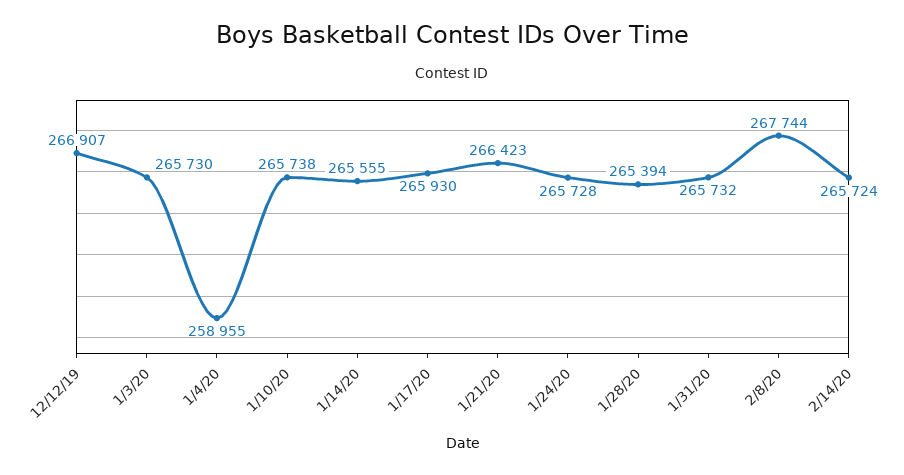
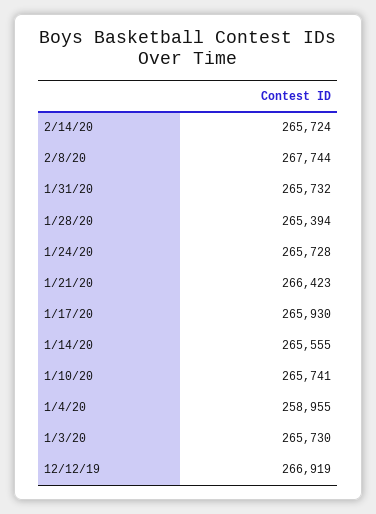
12/12/19: 266907 -> 266919
1/10/20: 265738 -> 265741

